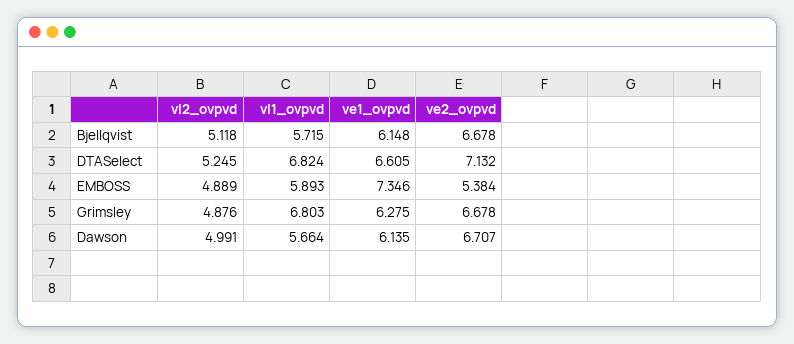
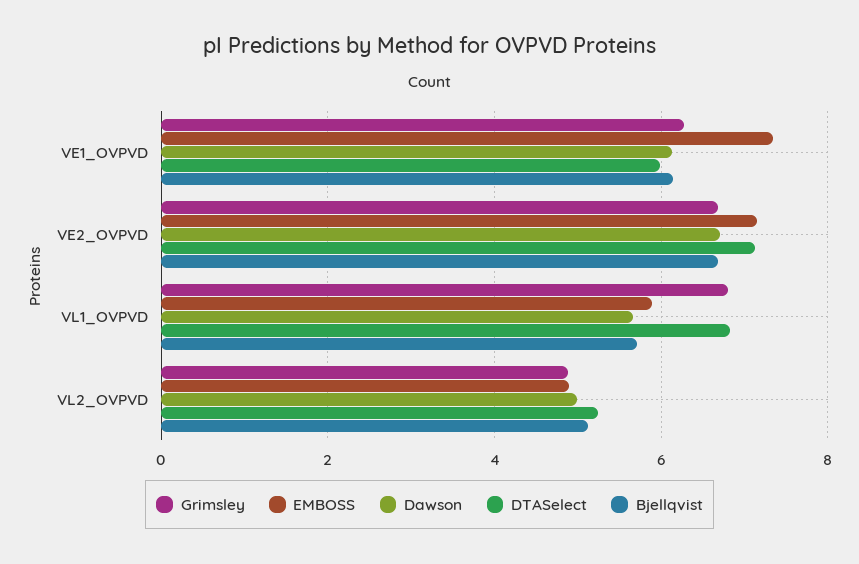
DTASelect, ve1_ovpvd: 6.605 -> 6
EMBOSS, ve2_ovpvd: 5.384 -> 7.2

